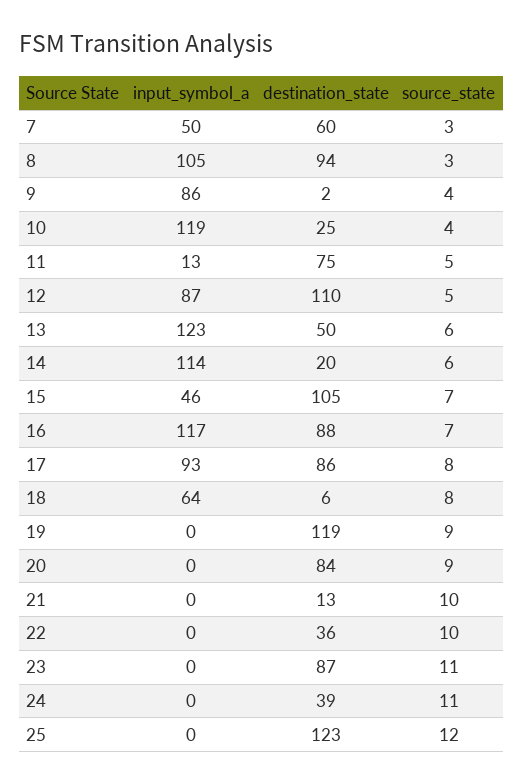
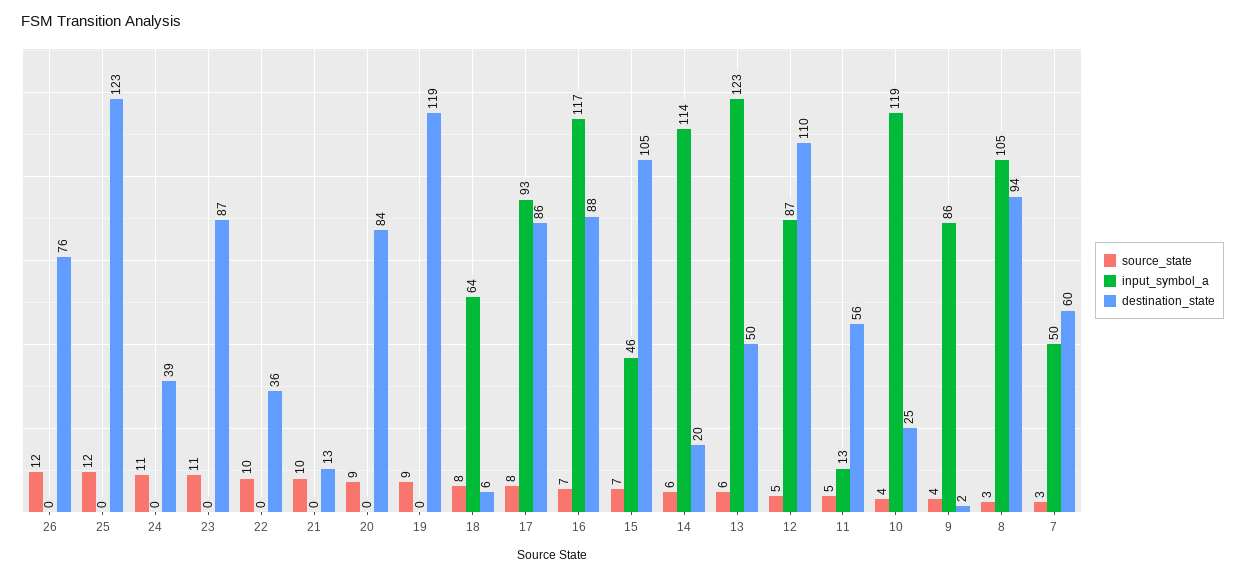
destination_state, 11: 75 -> 56
source_state, 26: none -> 12
input_symbol_a, 26: none -> 0
destination_state, 26: none -> 76

